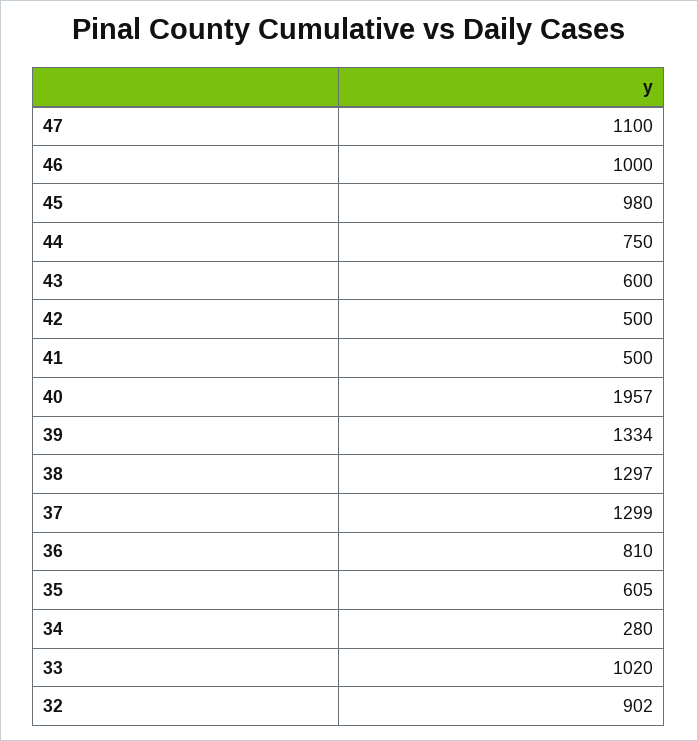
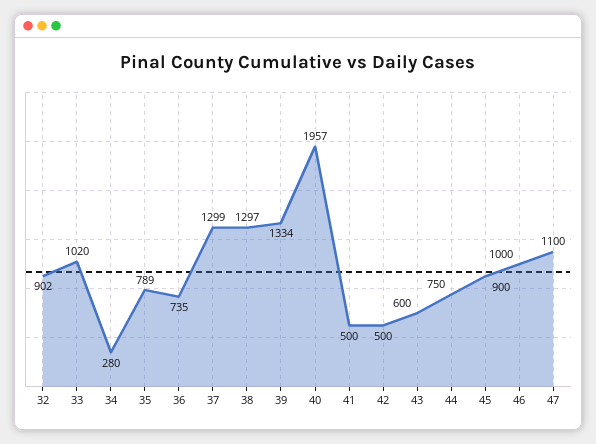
45: 980 -> 900
36: 810 -> 735
35: 605 -> 789

